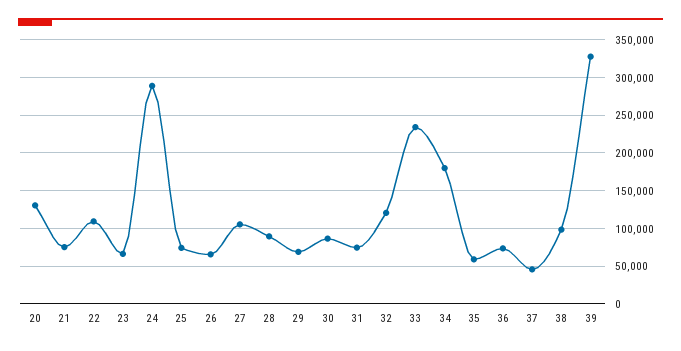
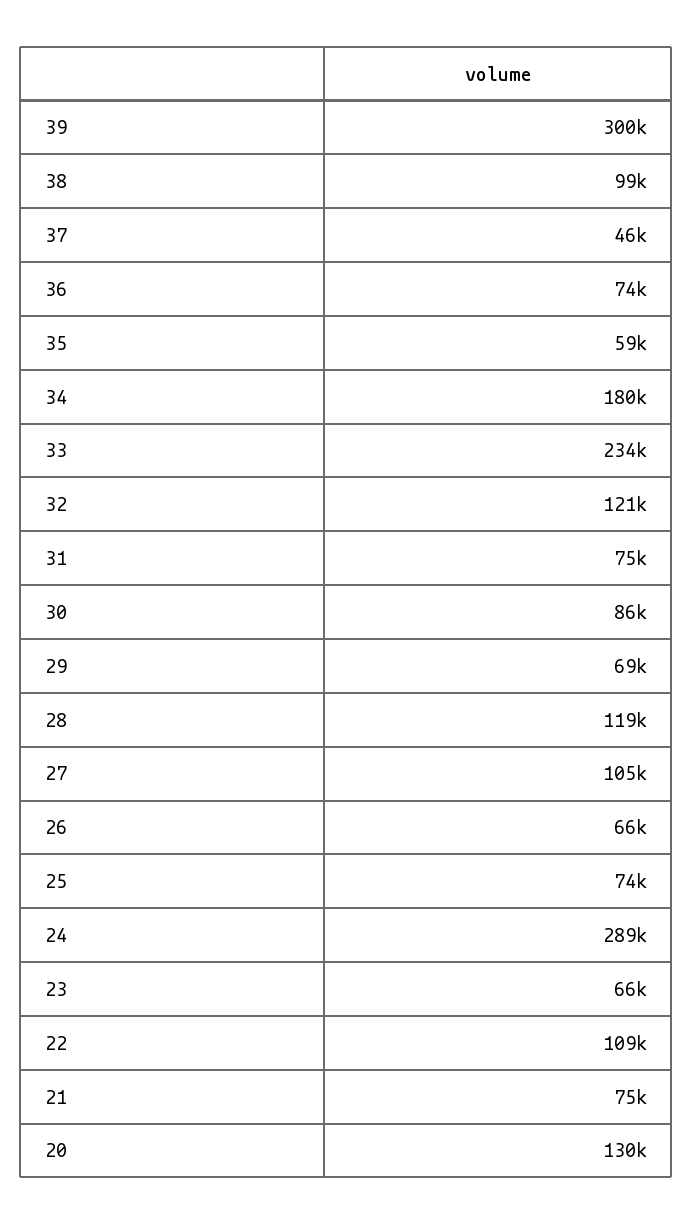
28: 90000 -> 119000
39: 330000 -> 300000

